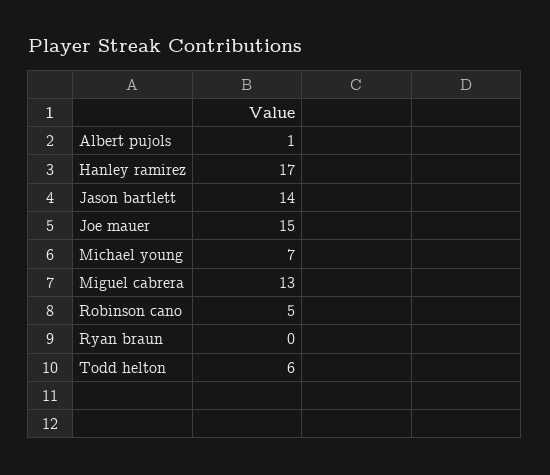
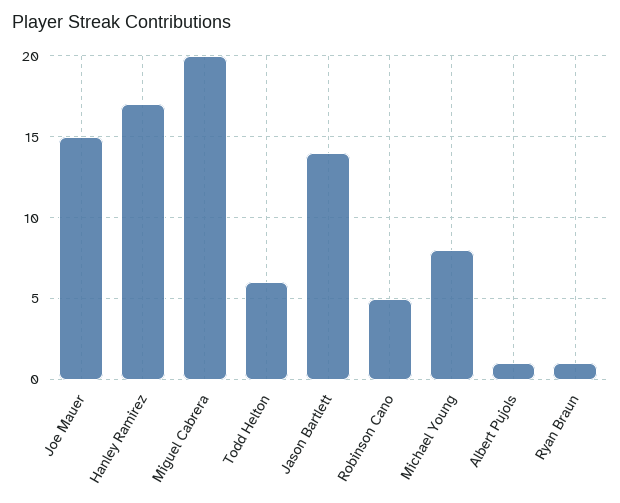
Michael young: 7 -> 8
Miguel cabrera: 13 -> 20
Ryan braun: 0 -> 1

